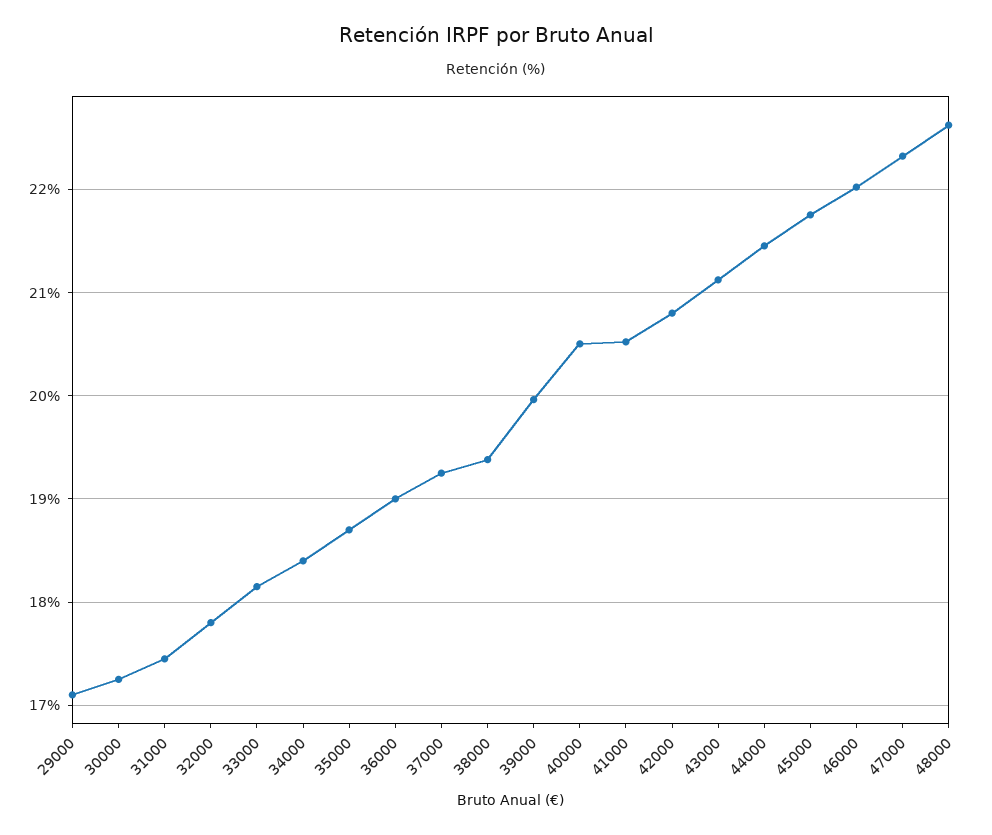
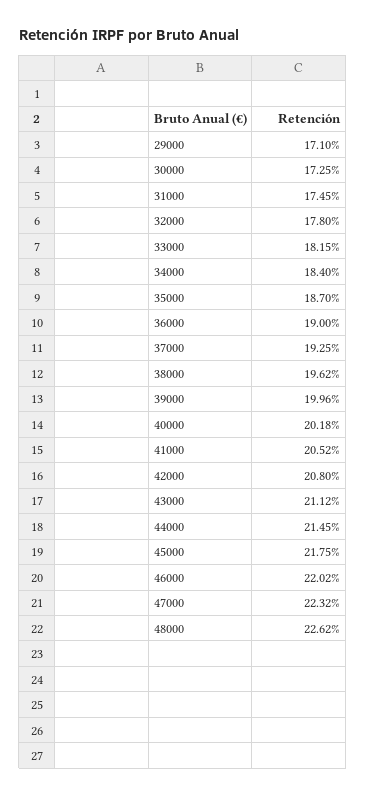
38000: 19.4 -> 19.62
40000: 20.5 -> 20.18

